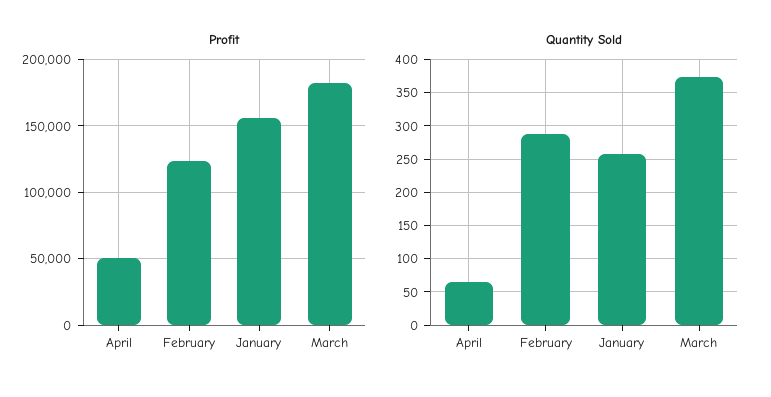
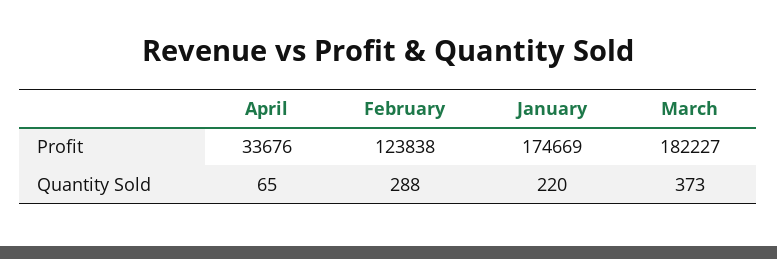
Profit, April: 50000 -> 33676
Profit, January: 155000 -> 174669
Quantity Sold, January: 260 -> 220

